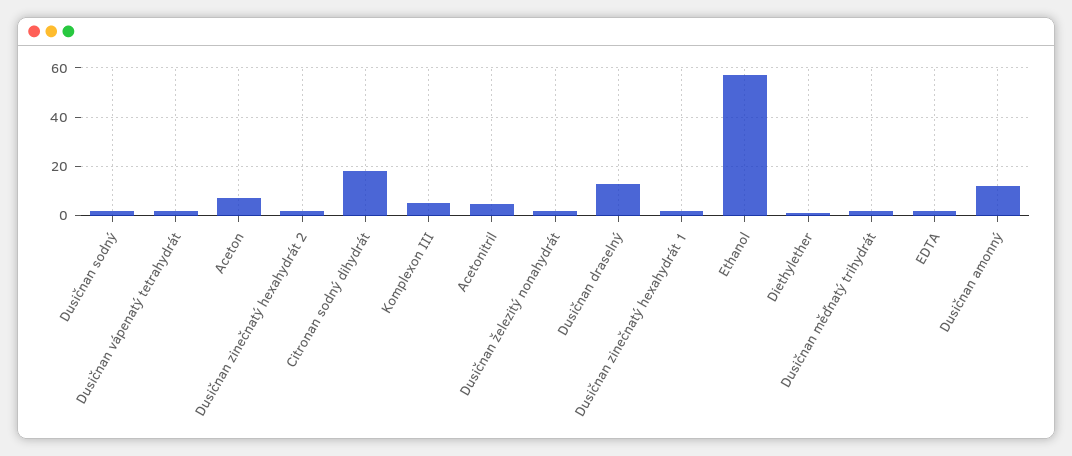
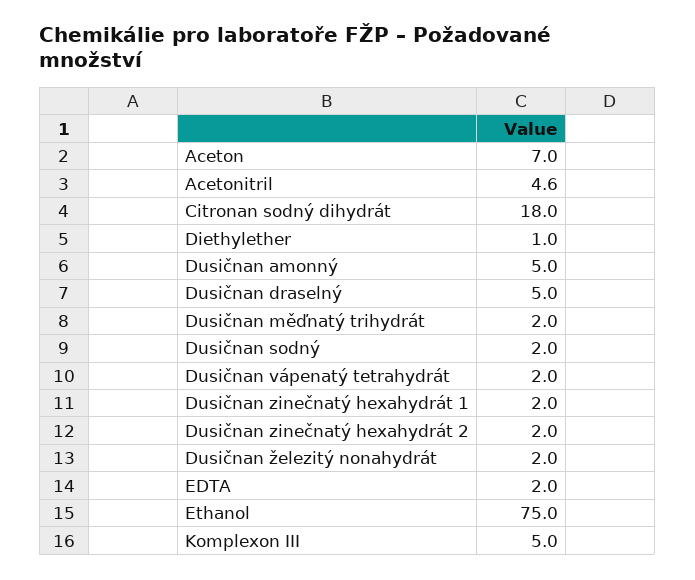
Dusičnan draselný: 12.5 -> 5
Ethanol: 57.5 -> 75
Dusičnan amonný: 12.5 -> 5

